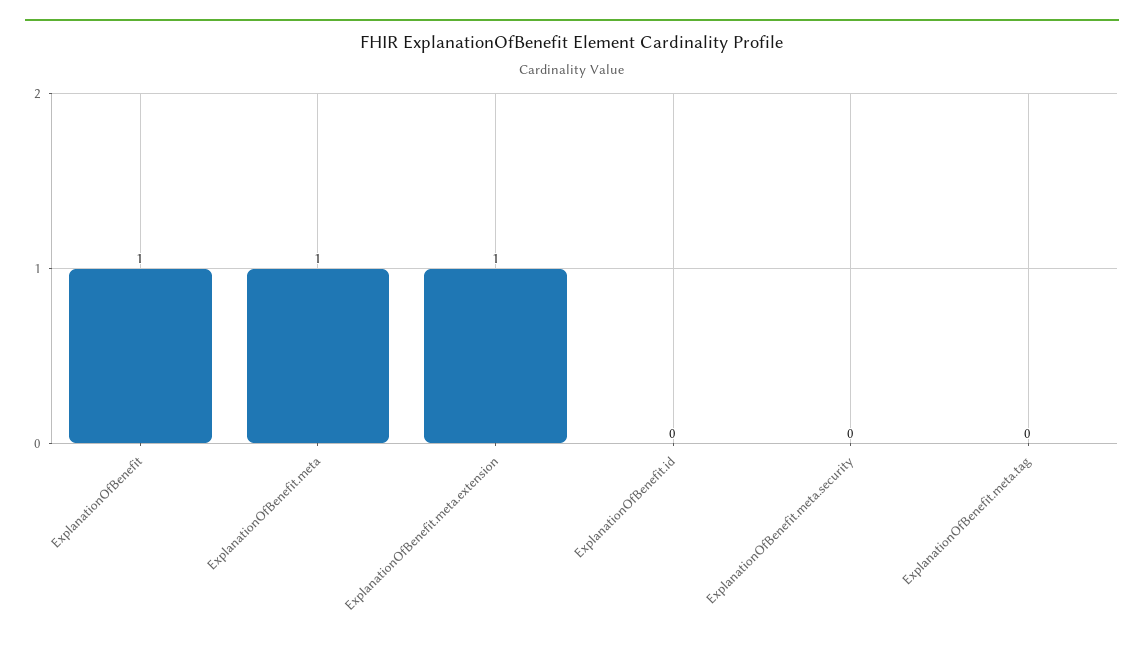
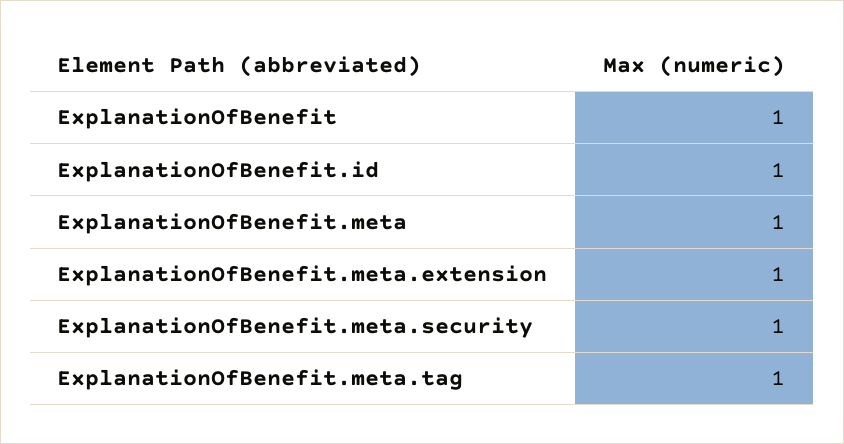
ExplanationOfBenefit.id: 0 -> 1
ExplanationOfBenefit.meta.security: 0 -> 1
ExplanationOfBenefit.meta.tag: 0 -> 1

